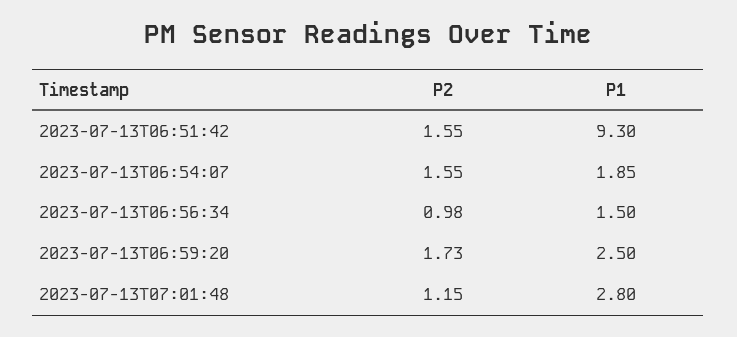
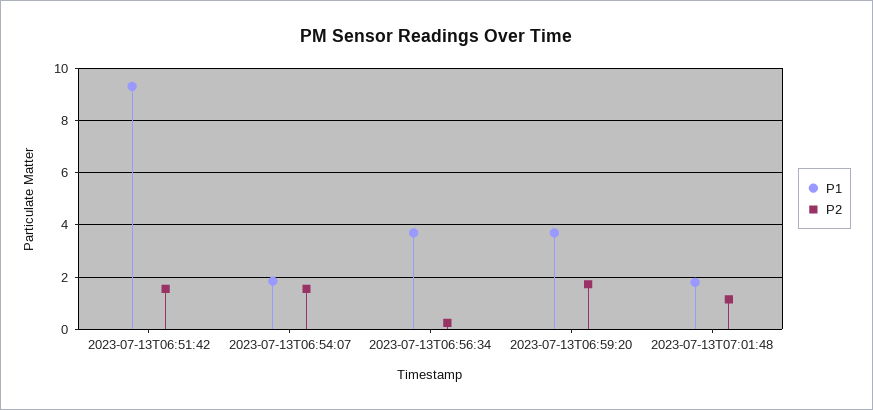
P2, 2023-07-13T06:56:34: 0.98 -> 0.25
P1, 2023-07-13T06:56:34: 1.5 -> 3.75
P1, 2023-07-13T06:59:20: 2.5 -> 3.75
P1, 2023-07-13T07:01:48: 2.8 -> 1.75

